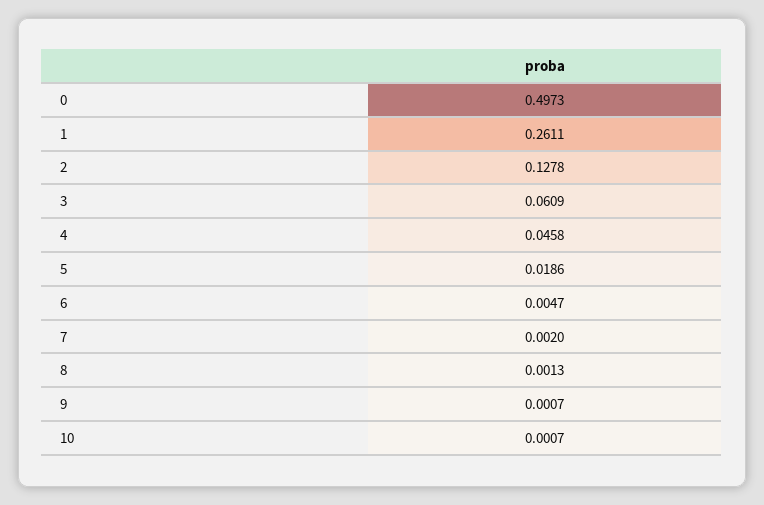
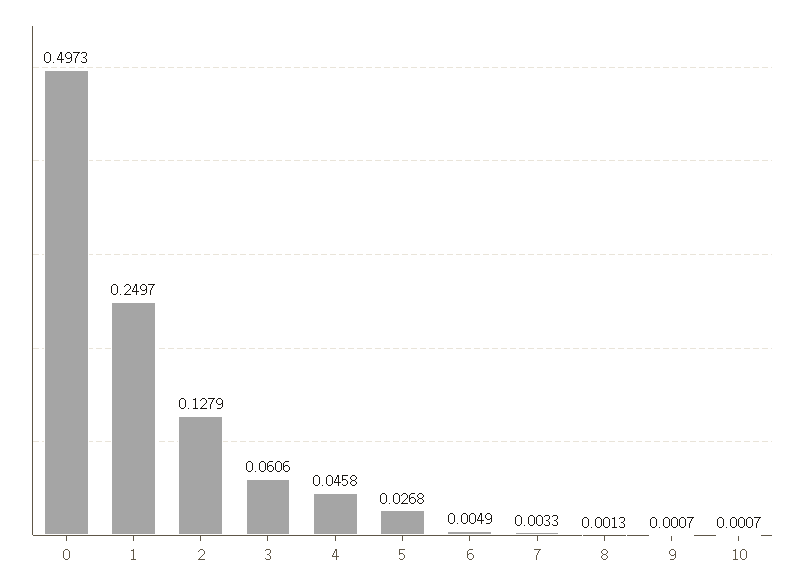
1: 0.2611 -> 0.2497
2: 0.1278 -> 0.1279
3: 0.0609 -> 0.0606
5: 0.0186 -> 0.0268
6: 0.0047 -> 0.0049
7: 0.002 -> 0.0033

